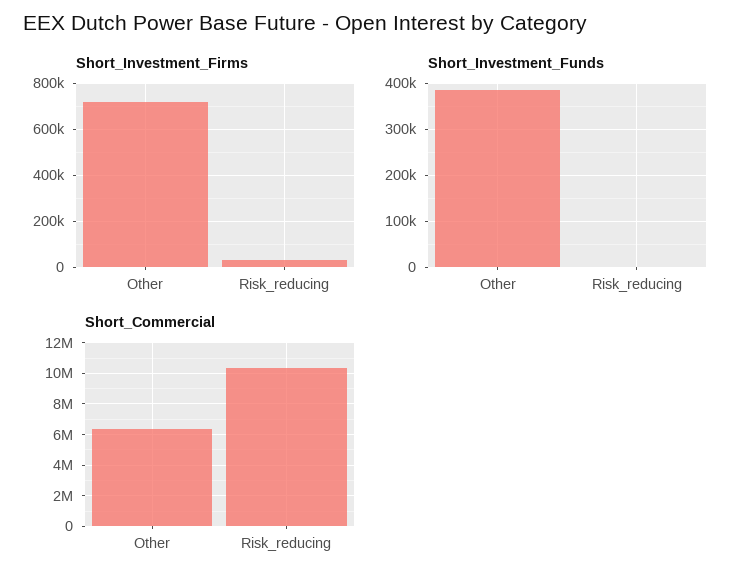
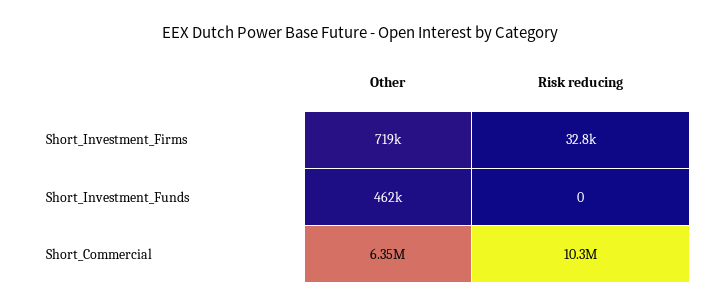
Short_Investment_Funds, Other: 380000 -> 462000

